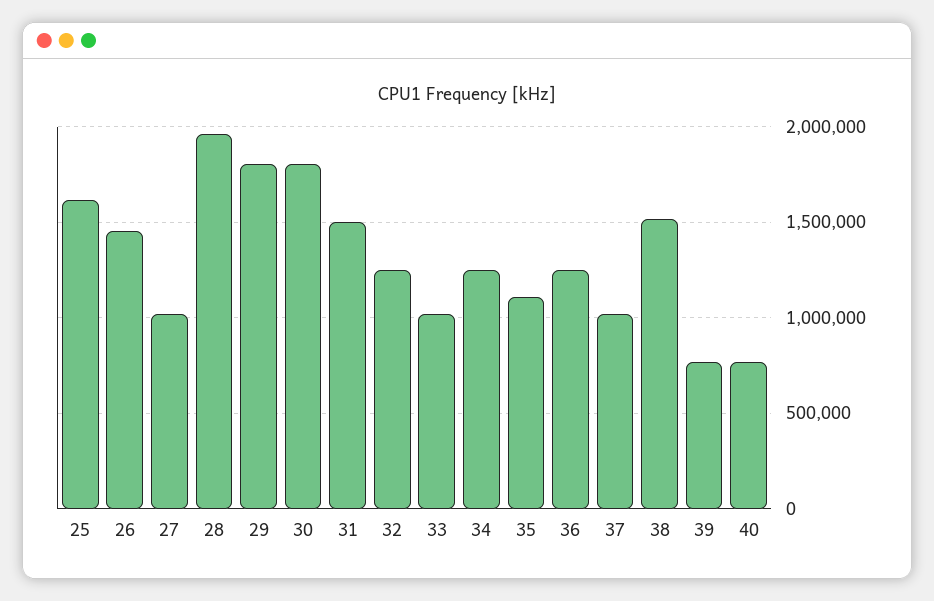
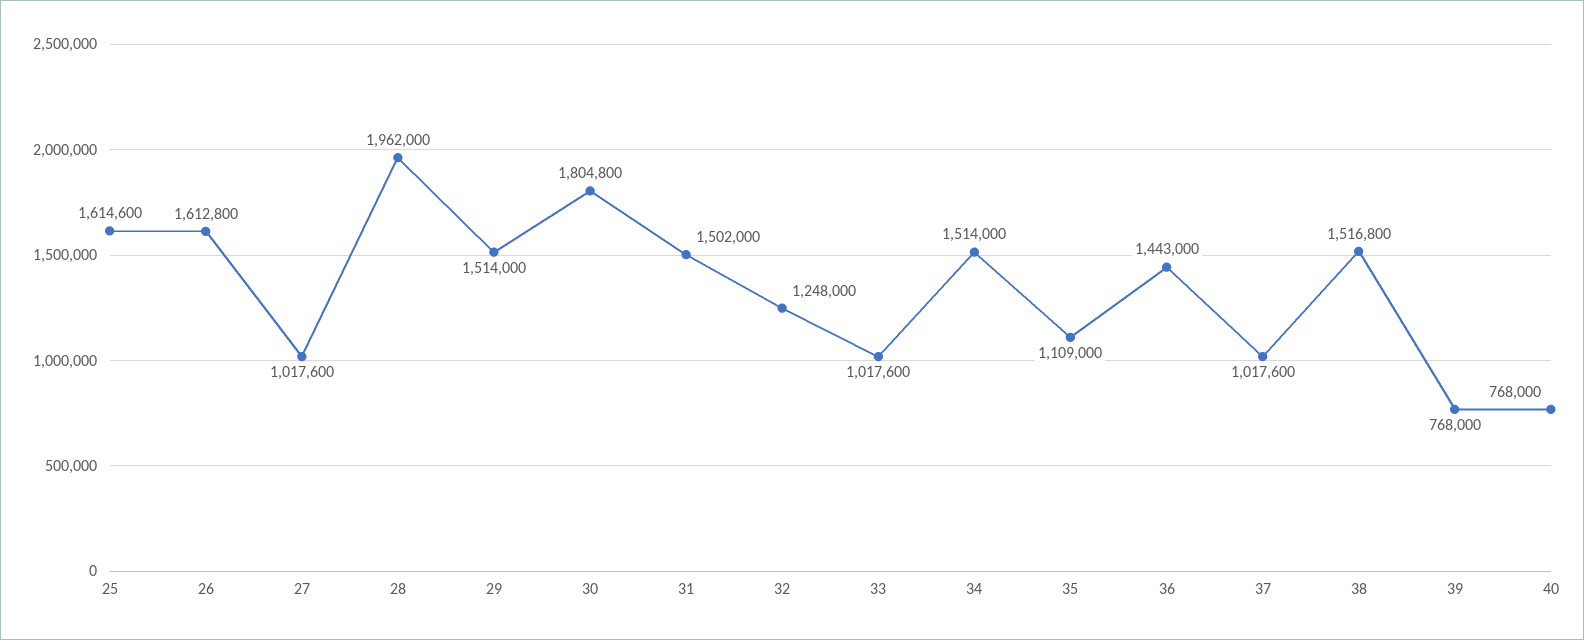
26: 1450000 -> 1612800
29: 1800000 -> 1514000
34: 1250000 -> 1514000
36: 1250000 -> 1443000

